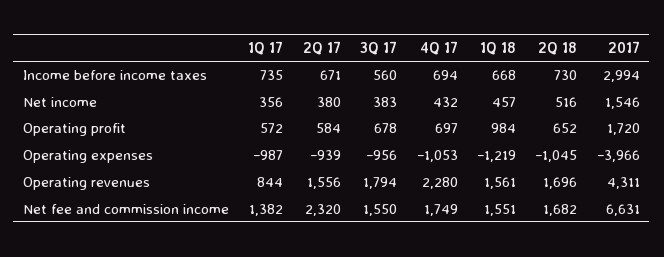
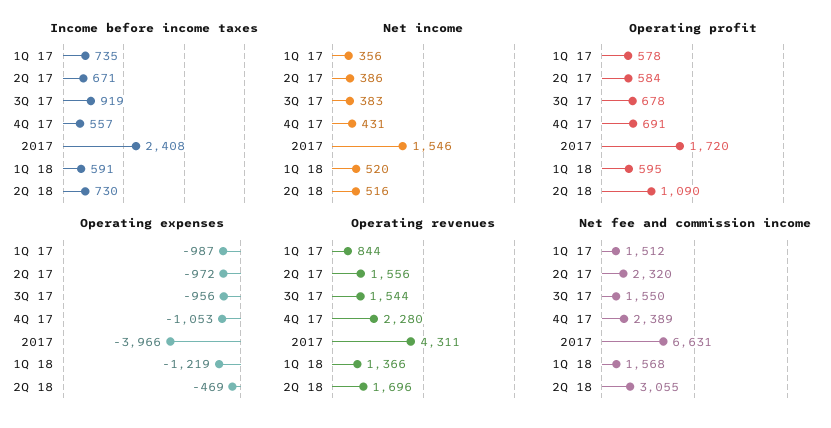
Income before income taxes, 3Q 17: 560 -> 919
Income before income taxes, 4Q 17: 694 -> 557
Income before income taxes, 1Q 18: 668 -> 591
Income before income taxes, 2017: 2994 -> 2408
Net income, 2Q 17: 380 -> 386
Net income, 4Q 17: 432 -> 431
Net income, 1Q 18: 457 -> 520
Operating profit, 1Q 17: 572 -> 578
Operating profit, 4Q 17: 697 -> 691
Operating profit, 1Q 18: 984 -> 595
Operating profit, 2Q 18: 652 -> 1090
Operating expenses, 2Q 17: -939 -> -972
Operating expenses, 2Q 18: -1045 -> -469
Operating revenues, 3Q 17: 1794 -> 1544
Operating revenues, 1Q 18: 1561 -> 1366
Net fee and commission income, 1Q 17: 1382 -> 1512
Net fee and commission income, 4Q 17: 1749 -> 2389
Net fee and commission income, 1Q 18: 1551 -> 1568
Net fee and commission income, 2Q 18: 1682 -> 3055

